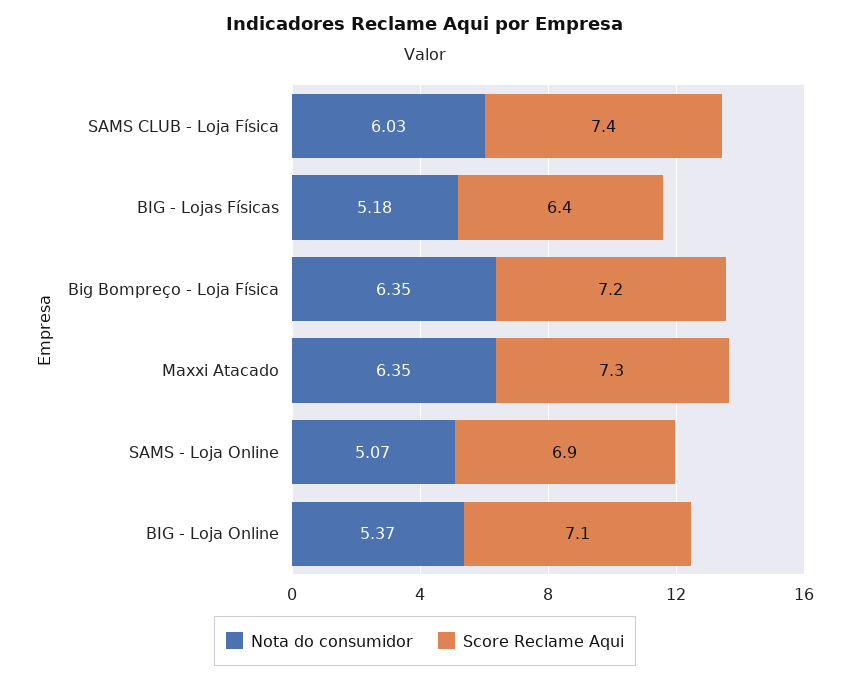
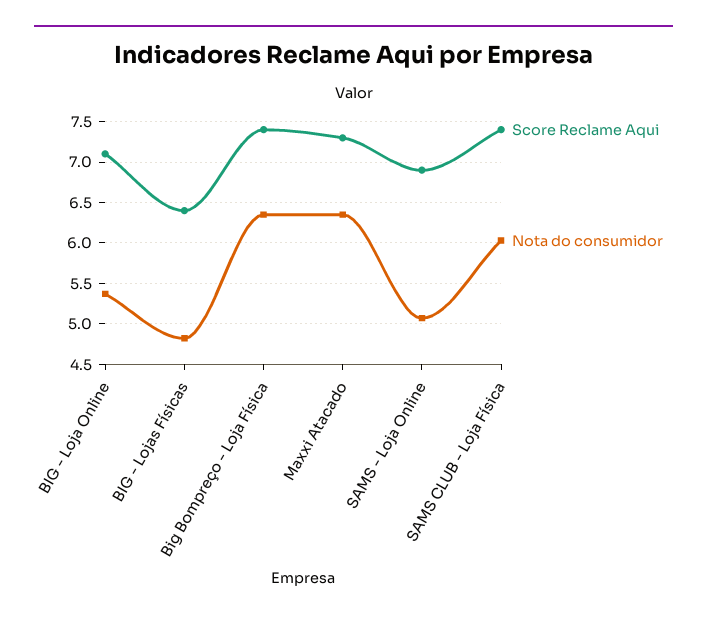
Nota do consumidor, BIG - Lojas Físicas: 5.18 -> 4.8
Score Reclame Aqui, Big Bompreço - Loja Física: 7.2 -> 7.4

